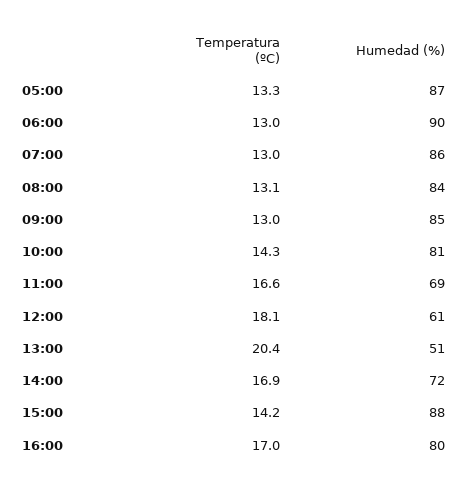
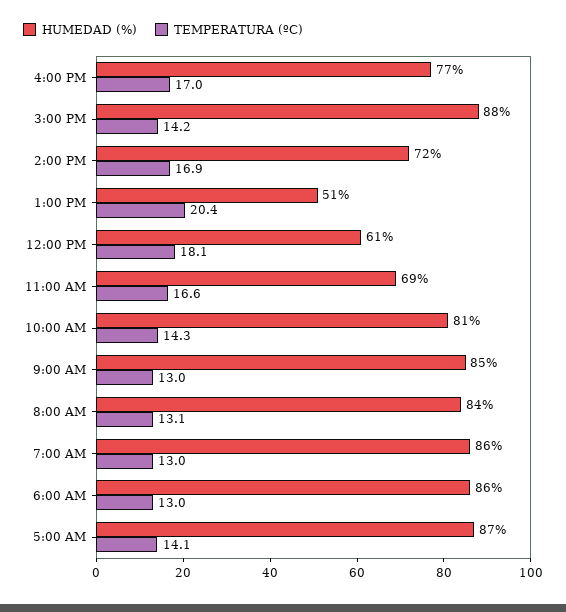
Temperatura (ºC), 05:00: 13.3 -> 14.1
Humedad (%), 06:00: 90 -> 86
Humedad (%), 16:00: 80 -> 77

